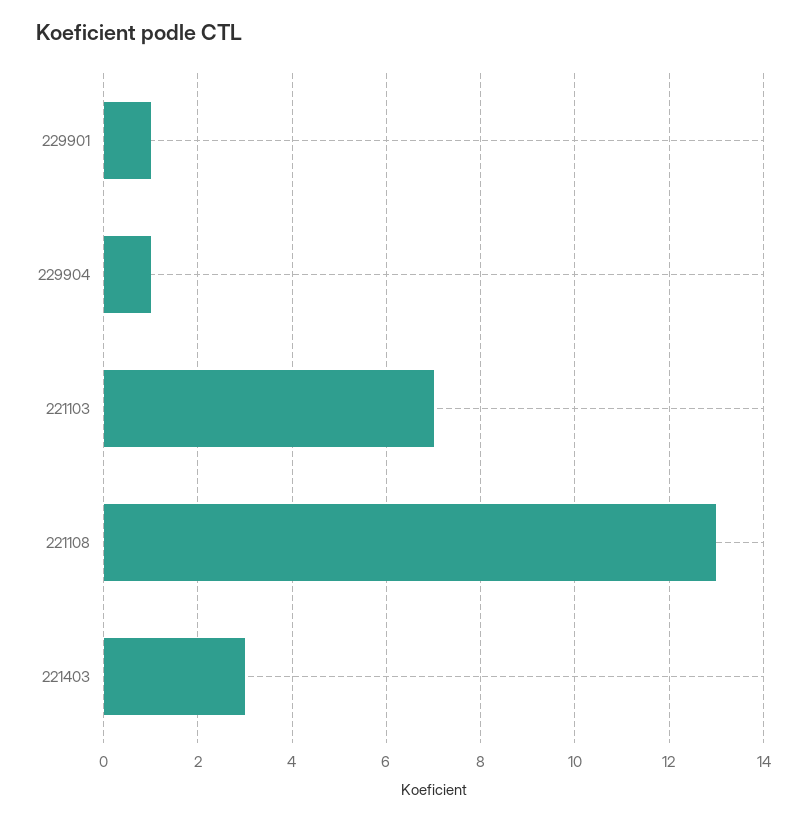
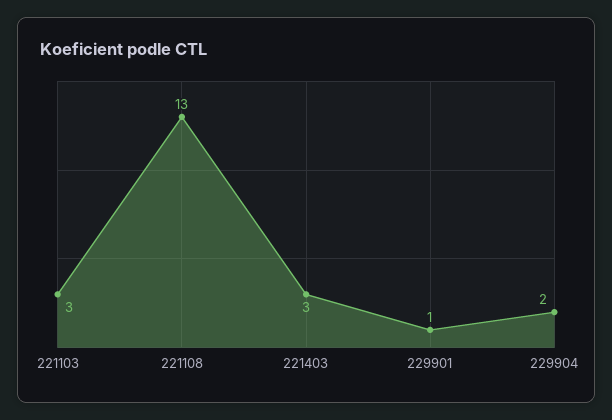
229904: 1 -> 2
221103: 7 -> 3

